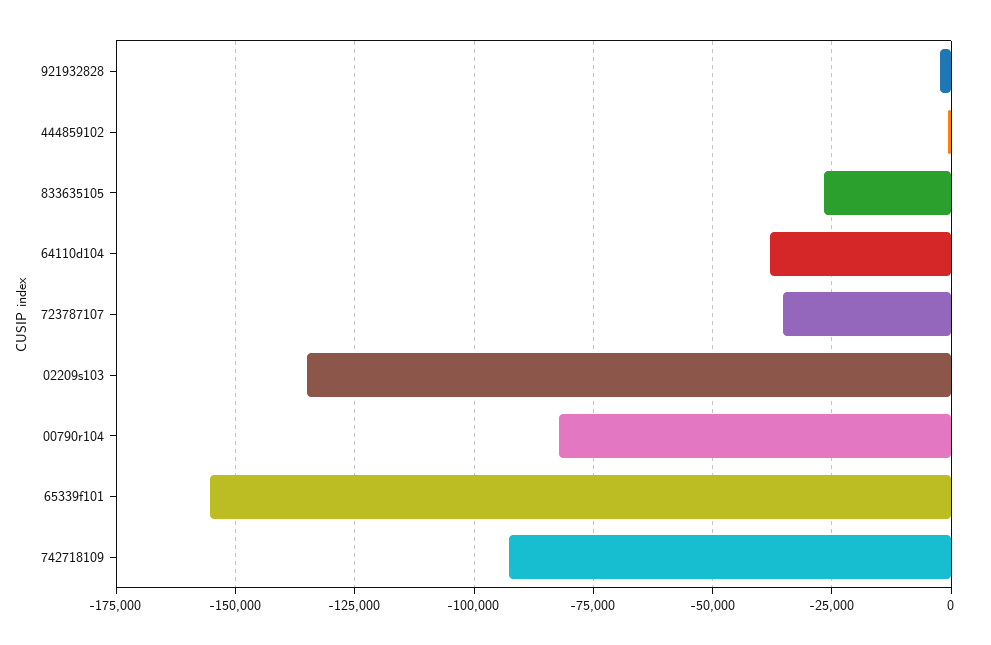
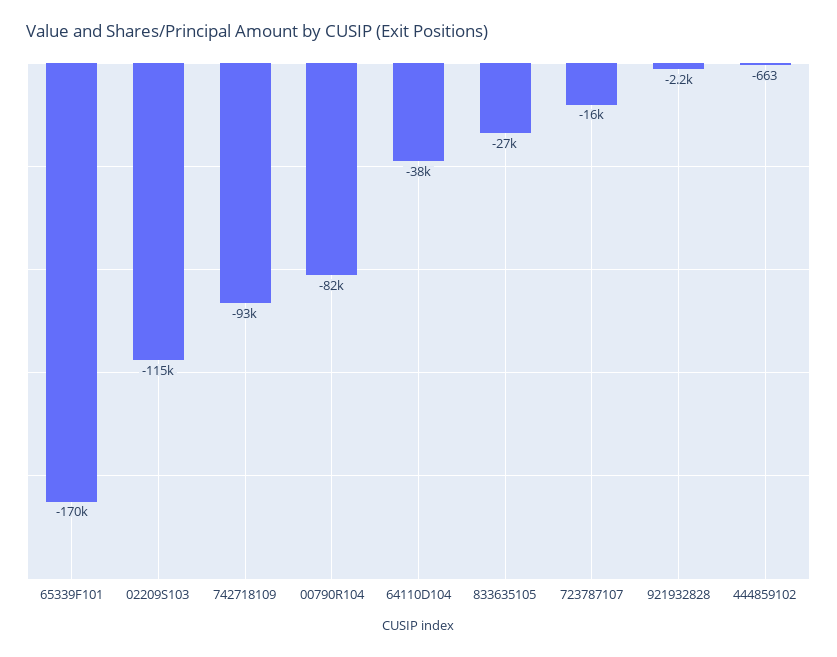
723787107: -35000 -> -16000
02209s103: -135000 -> -115000
65339f101: -155000 -> -170000

